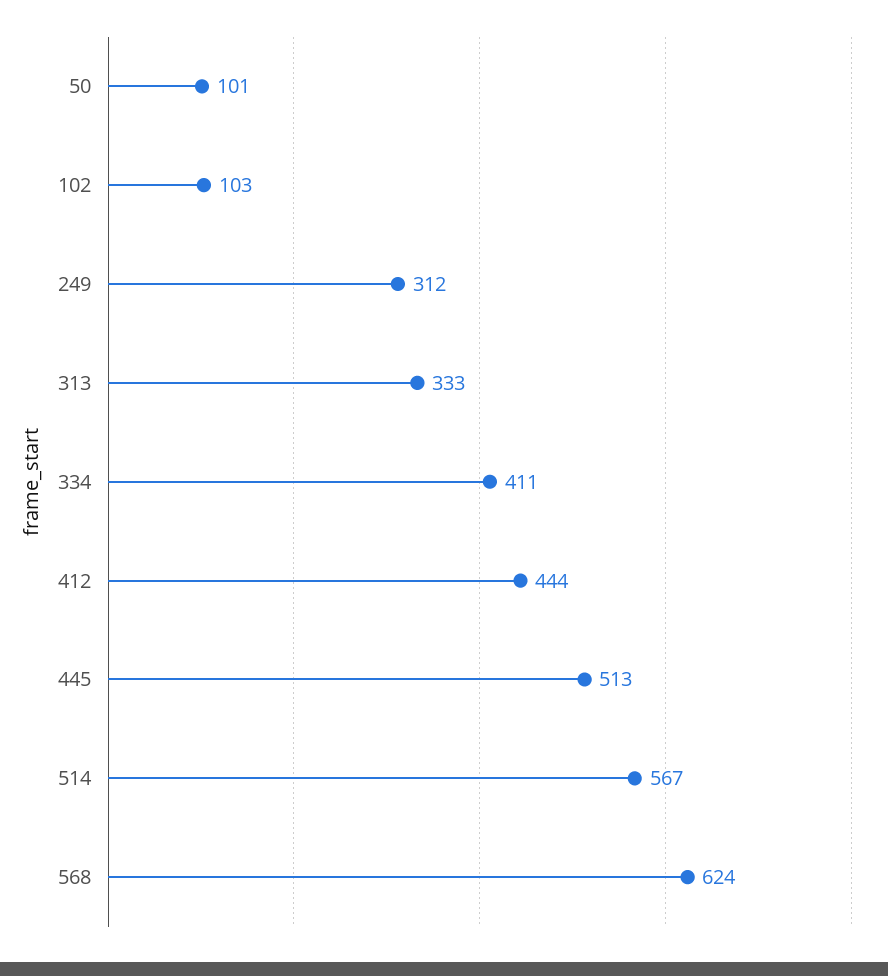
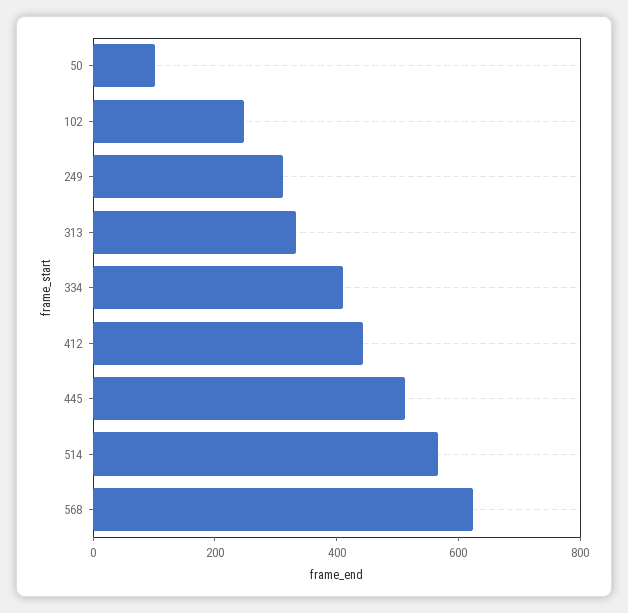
102: 103 -> 250

